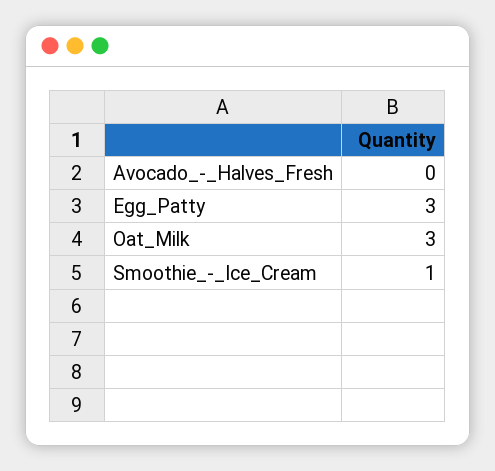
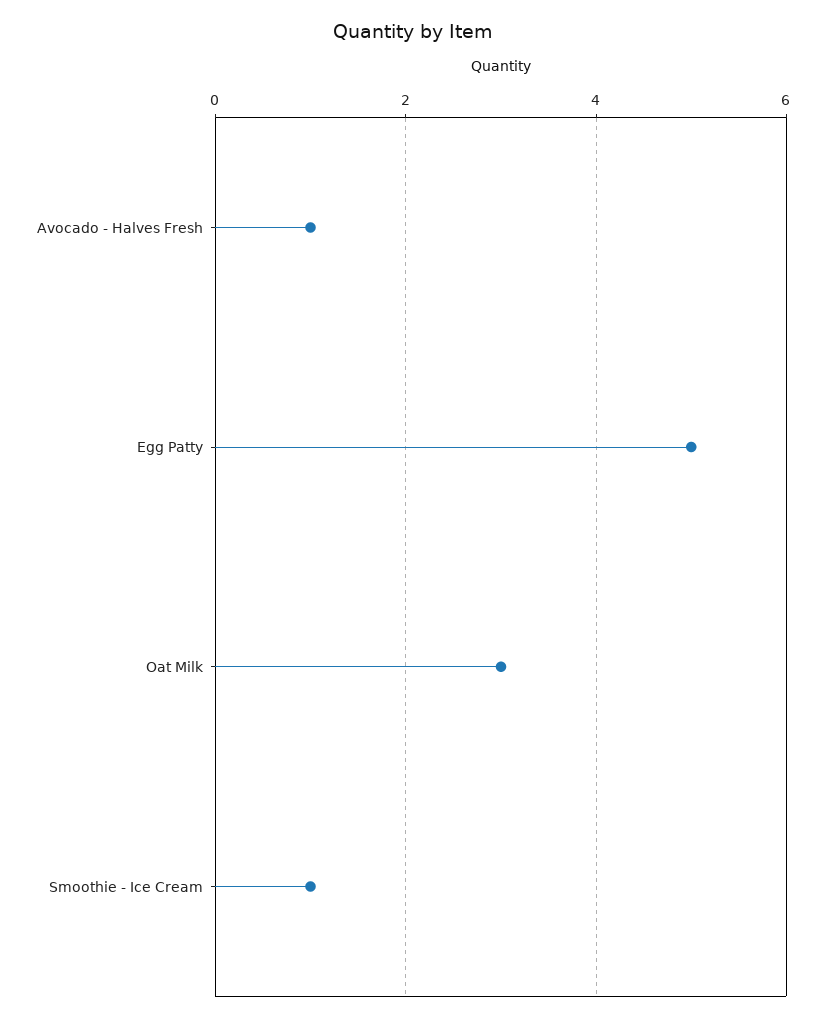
Avocado_-_Halves_Fresh: 0 -> 1
Egg_Patty: 3 -> 5

